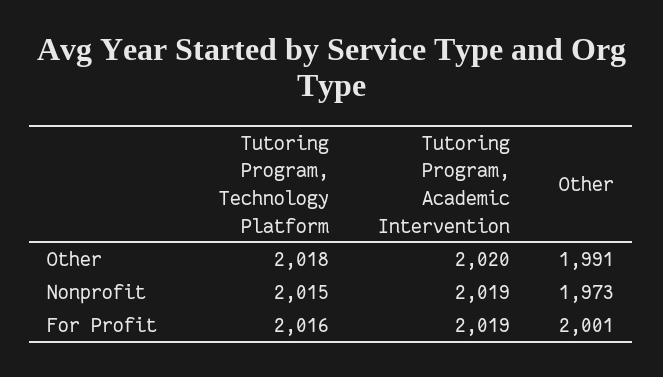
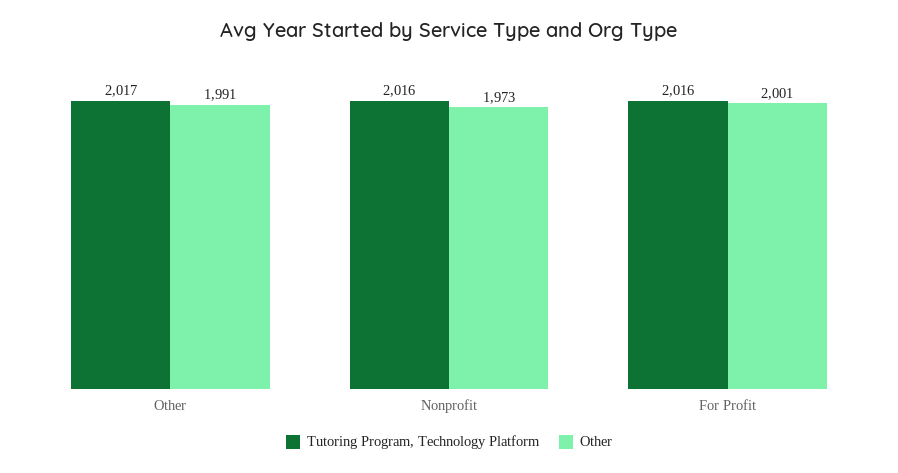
Tutoring Program, Technology Platform, Other: 2018 -> 2017
Tutoring Program, Academic Intervention, Other: 2020 -> none
Tutoring Program, Technology Platform, Nonprofit: 2015 -> 2016
Tutoring Program, Academic Intervention, Nonprofit: 2019 -> none
Tutoring Program, Academic Intervention, For Profit: 2019 -> none

